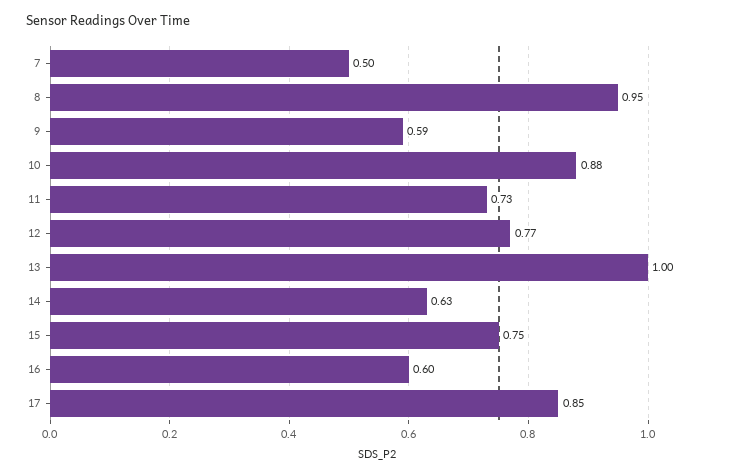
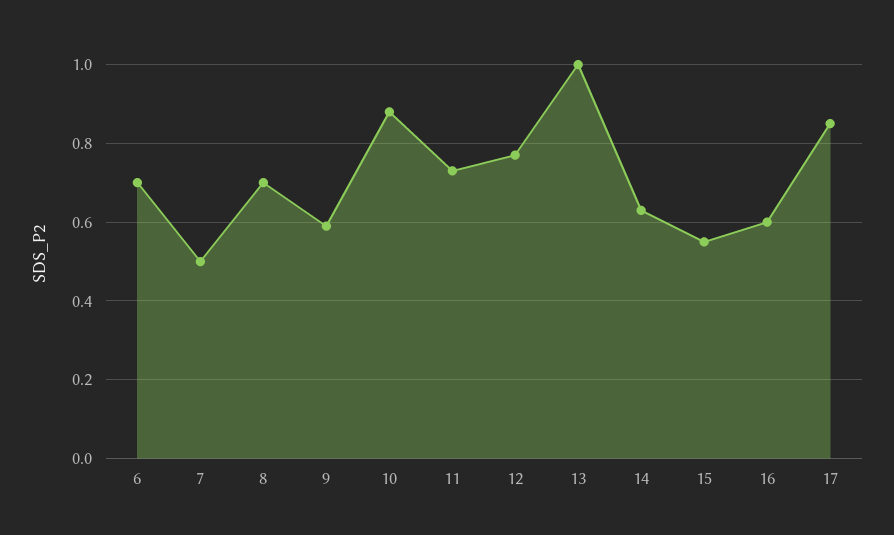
8: 0.95 -> 0.7
15: 0.75 -> 0.55
6: none -> 0.7

